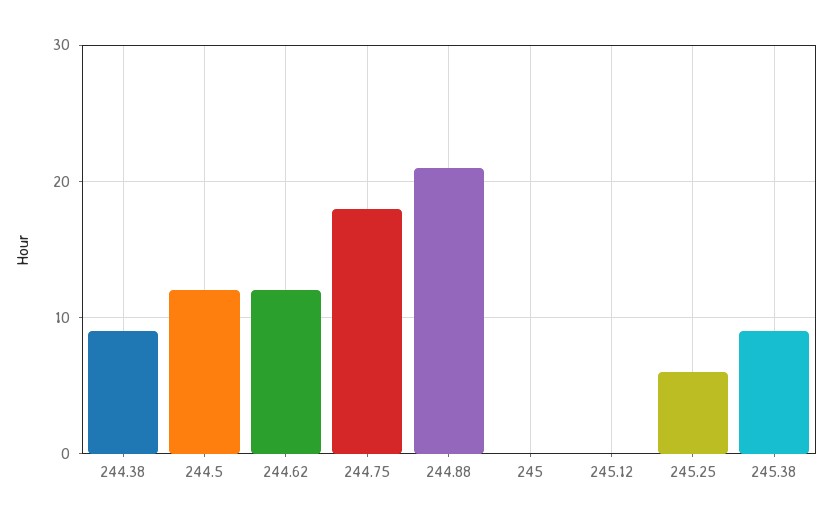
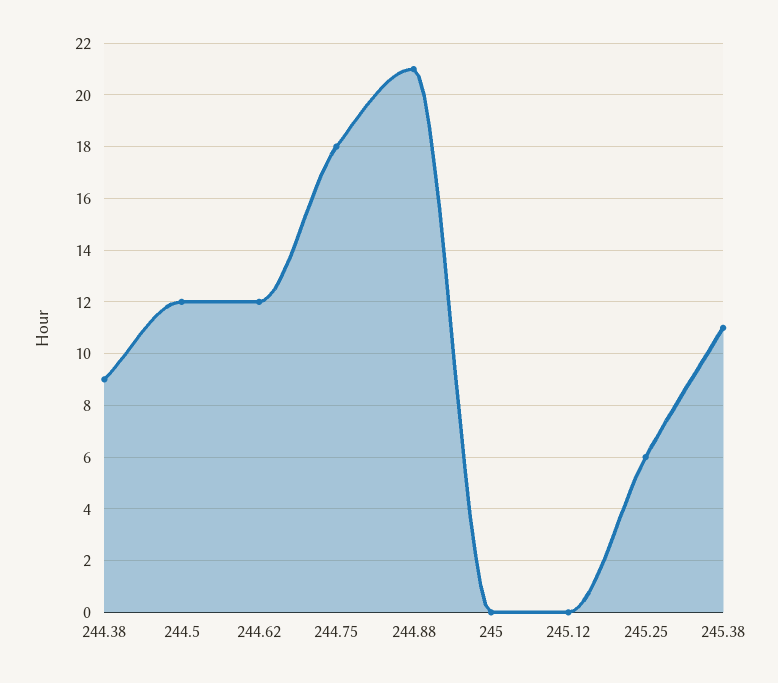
245.38: 9 -> 11

